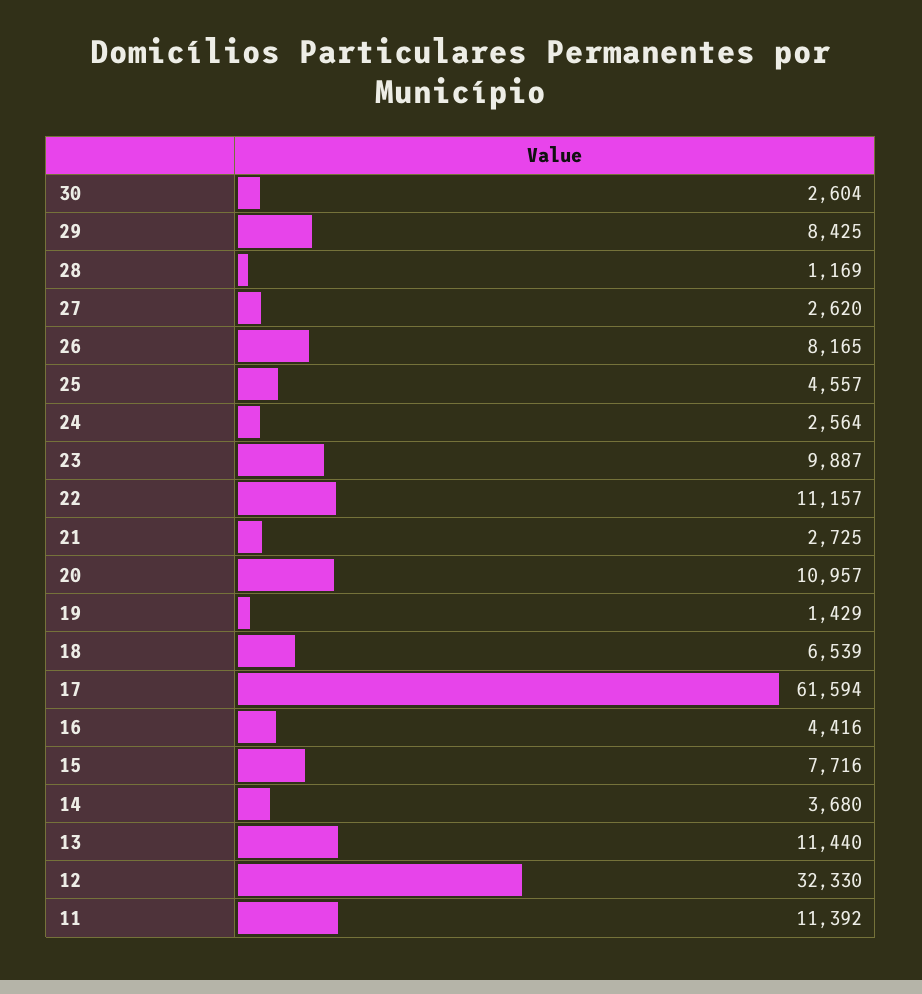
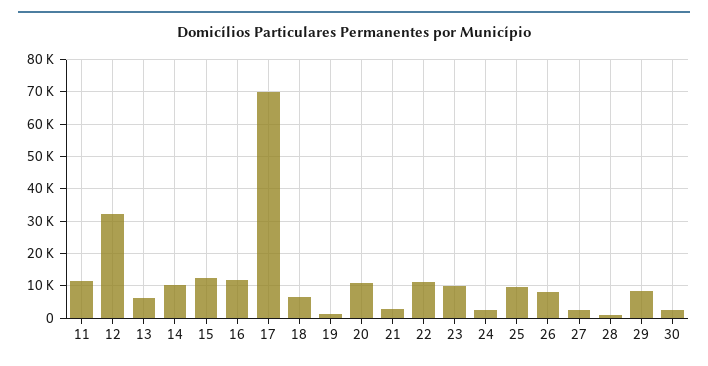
25: 4557 -> 10000
17: 61594 -> 70000
16: 4416 -> 12000
15: 7716 -> 12000
14: 3680 -> 10000
13: 11440 -> 6000

